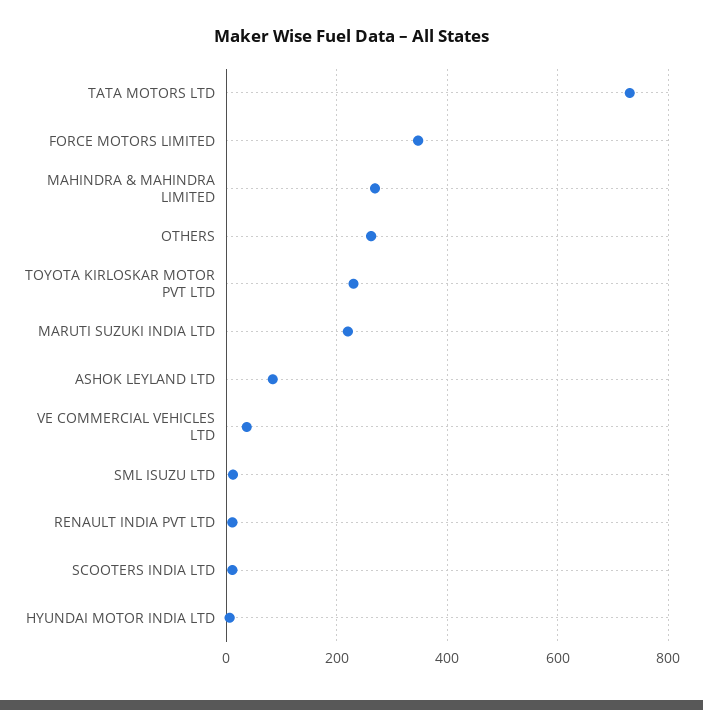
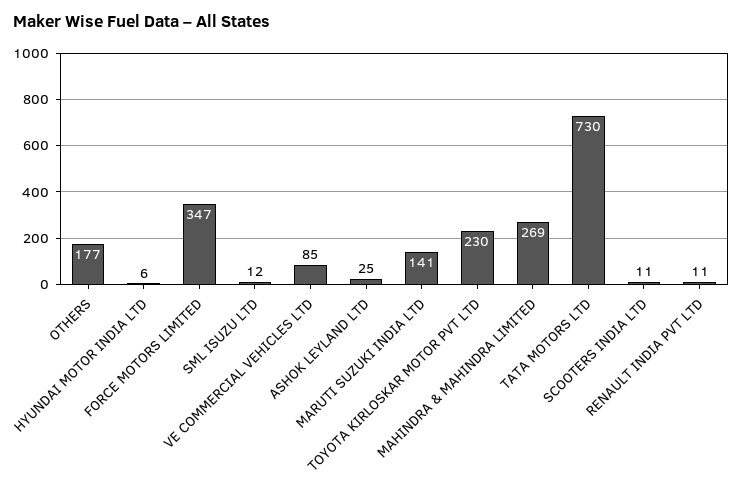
OTHERS: 260 -> 177
MARUTI SUZUKI INDIA LTD: 220 -> 141
ASHOK LEYLAND LTD: 80 -> 25
VE COMMERCIAL VEHICLES LTD: 40 -> 85

